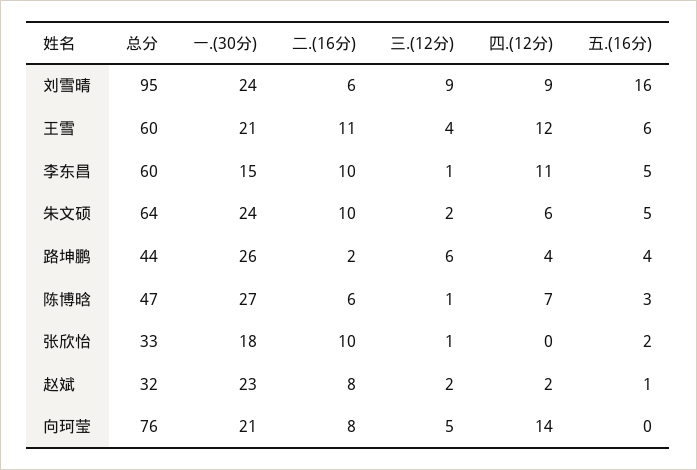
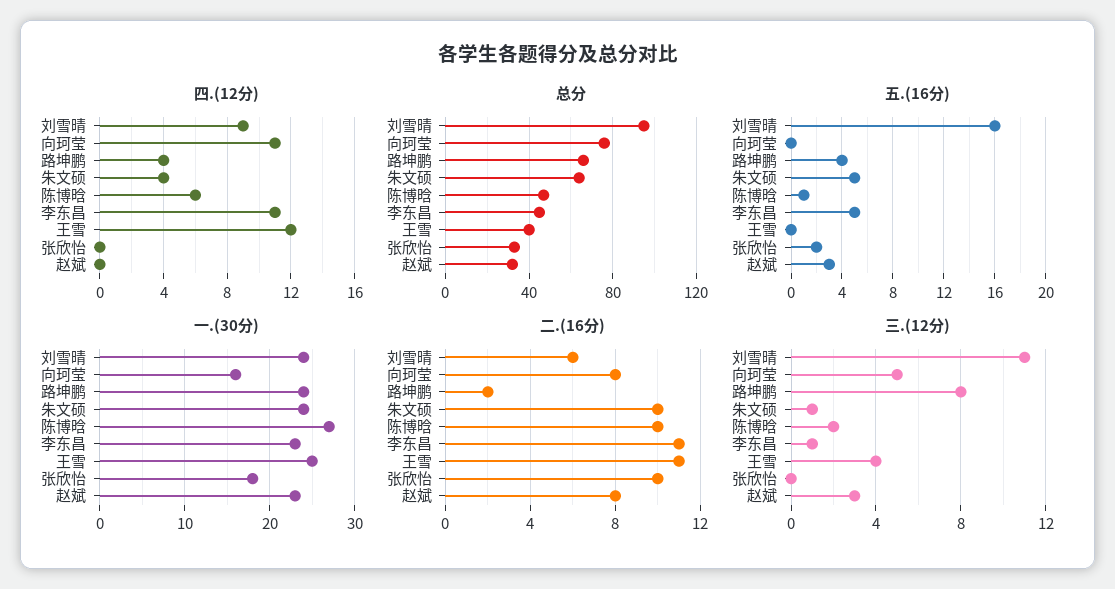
三.(12分), 刘雪晴: 9 -> 11
总分, 王雪: 60 -> 40
一.(30分), 王雪: 21 -> 25
五.(16分), 王雪: 6 -> 0
总分, 李东昌: 60 -> 45
一.(30分), 李东昌: 15 -> 23
二.(16分), 李东昌: 10 -> 11
三.(12分), 朱文硕: 2 -> 1
四.(12分), 朱文硕: 6 -> 4
总分, 路坤鹏: 44 -> 65
一.(30分), 路坤鹏: 26 -> 24
三.(12分), 路坤鹏: 6 -> 8
二.(16分), 陈博晗: 6 -> 10
三.(12分), 陈博晗: 1 -> 2
四.(12分), 陈博晗: 7 -> 6
五.(16分), 陈博晗: 3 -> 1
三.(12分), 张欣怡: 1 -> 0
三.(12分), 赵斌: 2 -> 3
四.(12分), 赵斌: 2 -> 0
五.(16分), 赵斌: 1 -> 3
一.(30分), 向珂莹: 21 -> 16
四.(12分), 向珂莹: 14 -> 11

